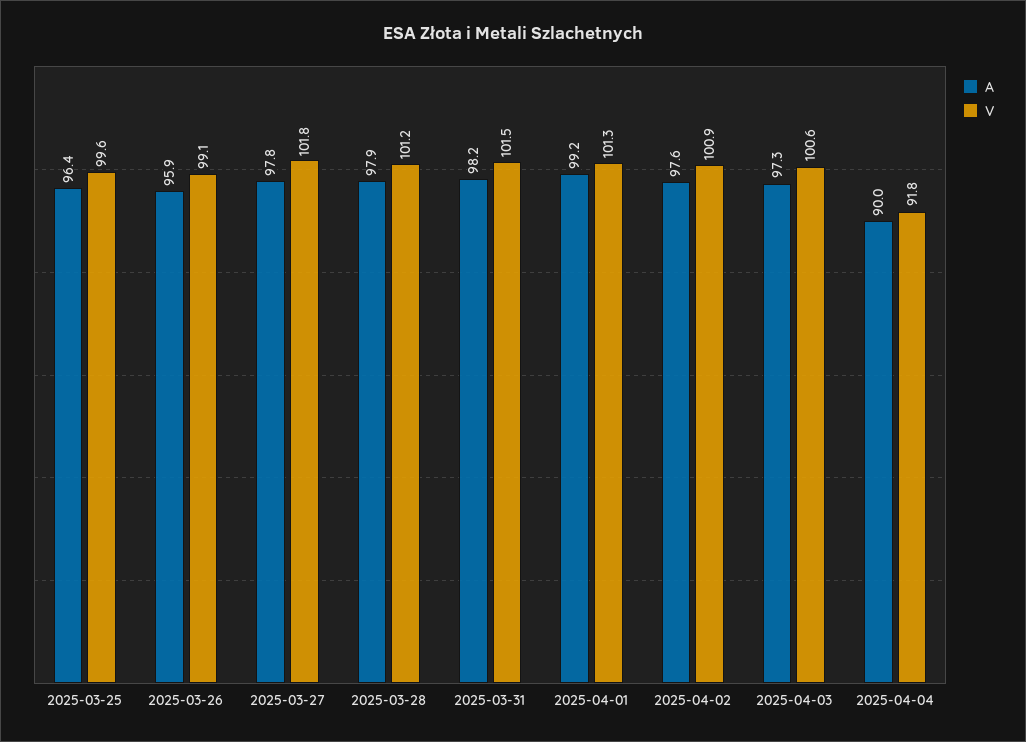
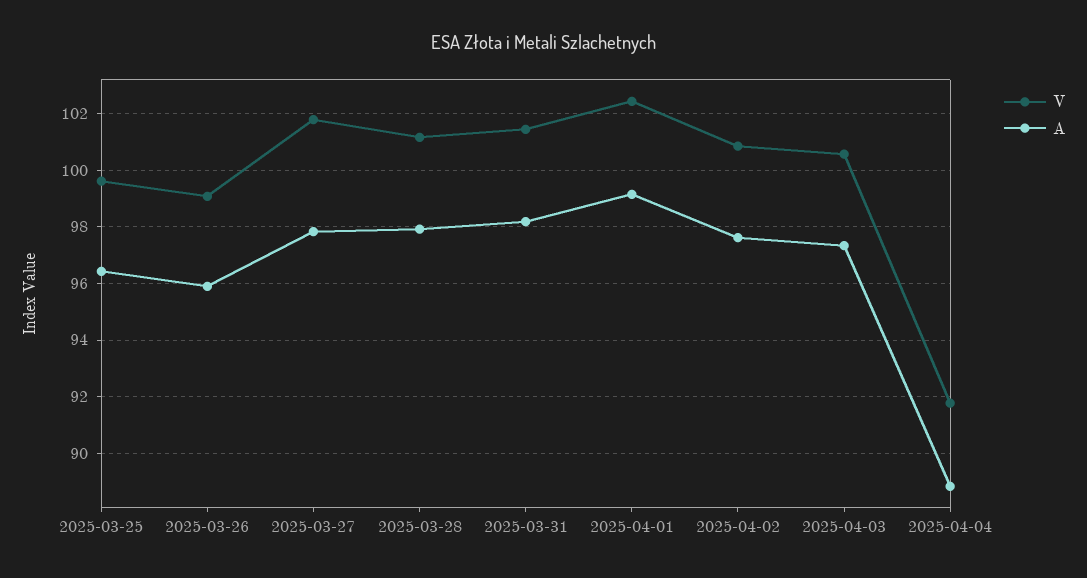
V, 2025-04-01: 101.3 -> 102.5
A, 2025-04-04: 90 -> 88.75

